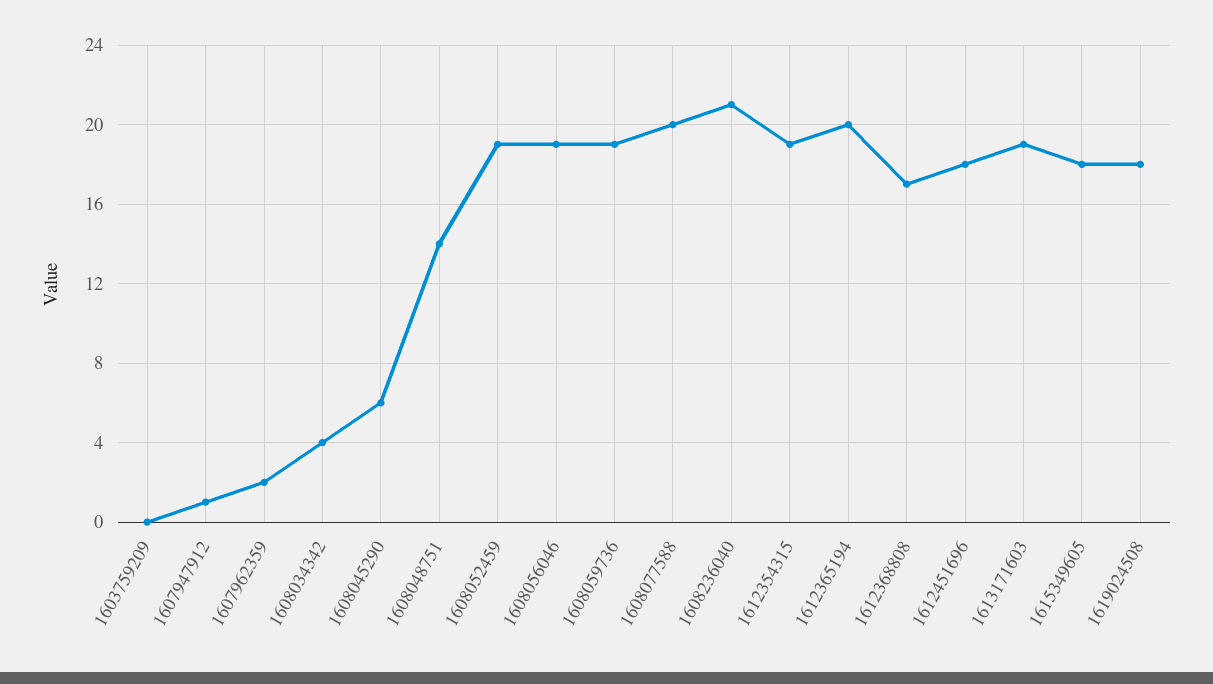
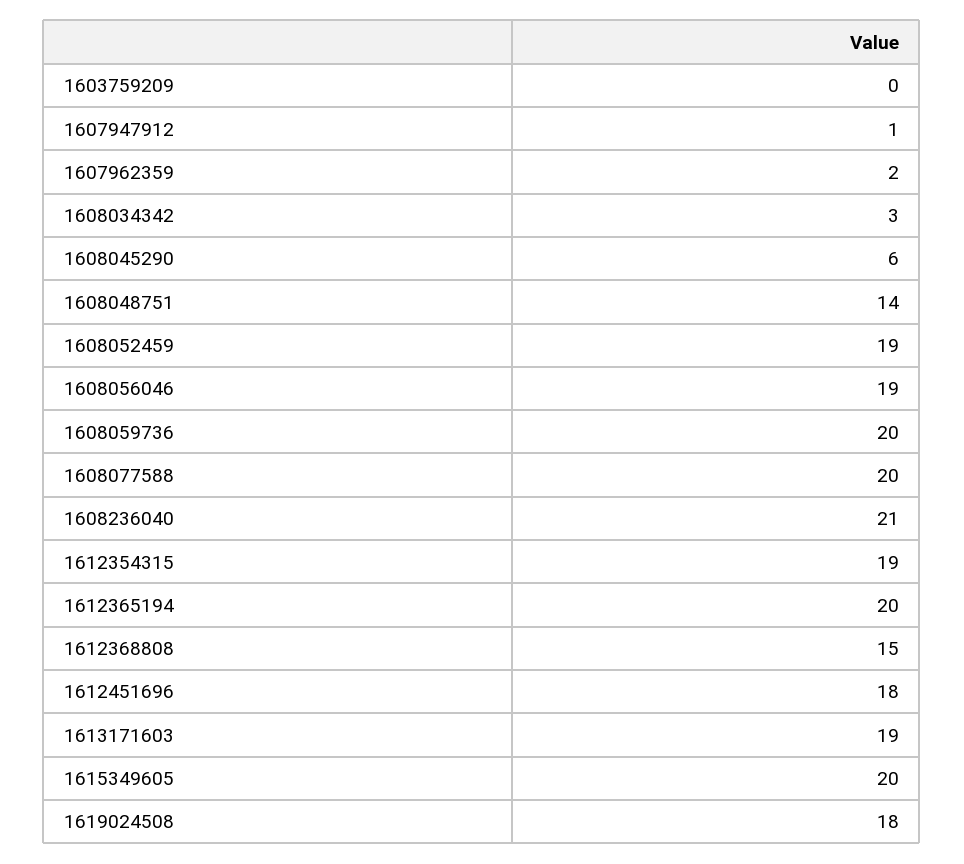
1608034342: 4 -> 3
1608059736: 19 -> 20
1612368808: 17 -> 15
1615349605: 18 -> 20

